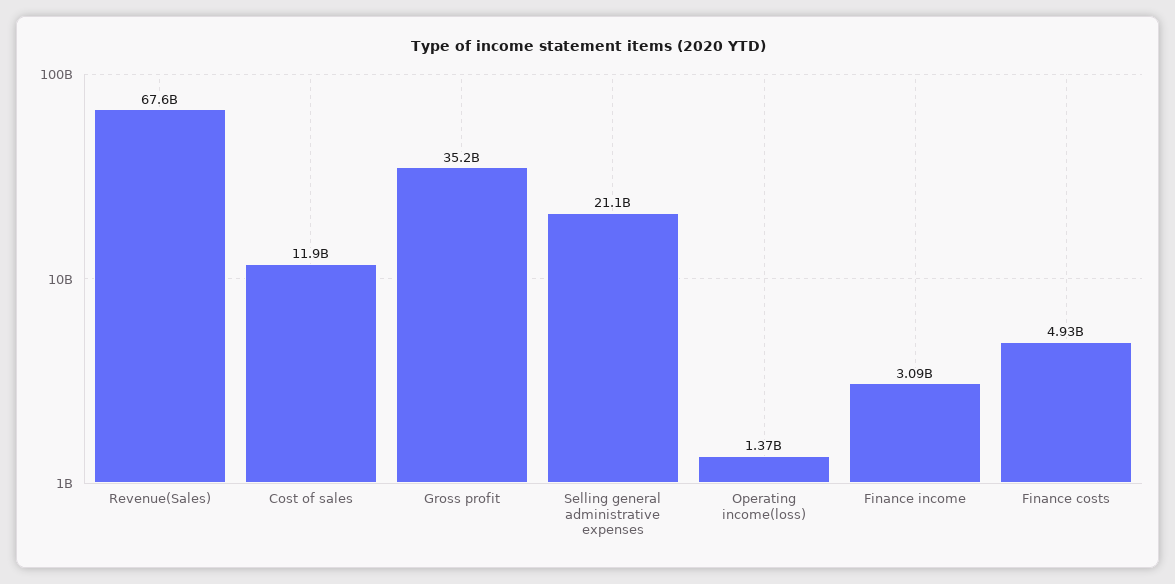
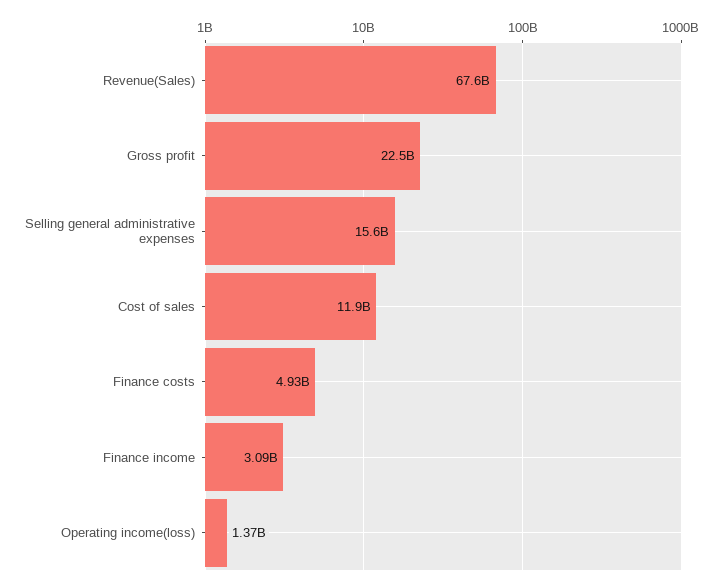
Gross profit: 35200000000 -> 22500000000
Selling general administrative expenses: 21100000000 -> 15600000000

